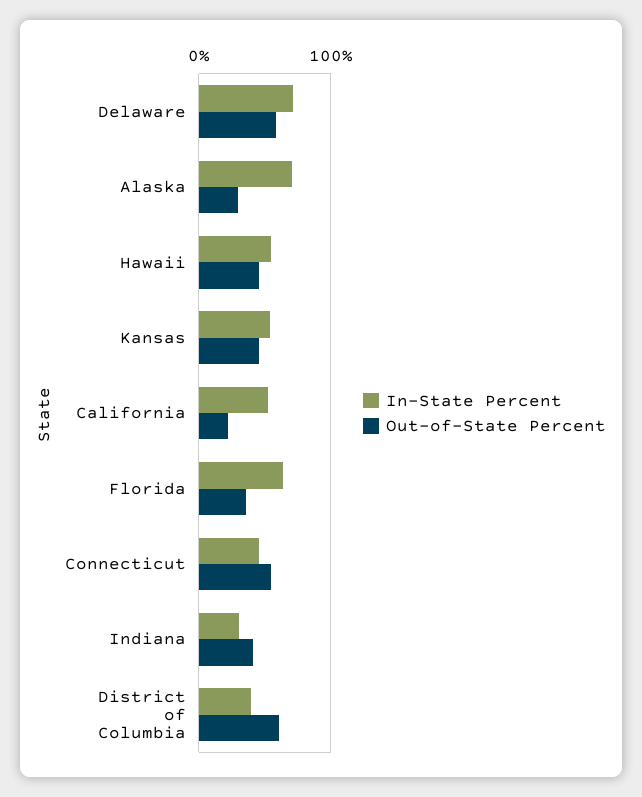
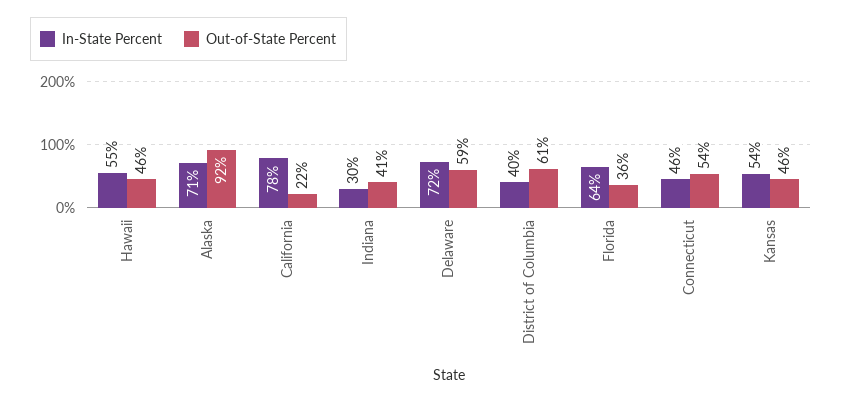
Out-of-State Percent, Alaska: 30 -> 92
In-State Percent, California: 50 -> 78

